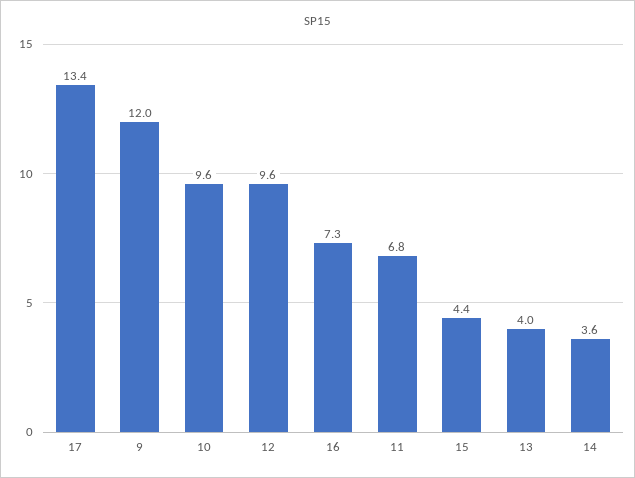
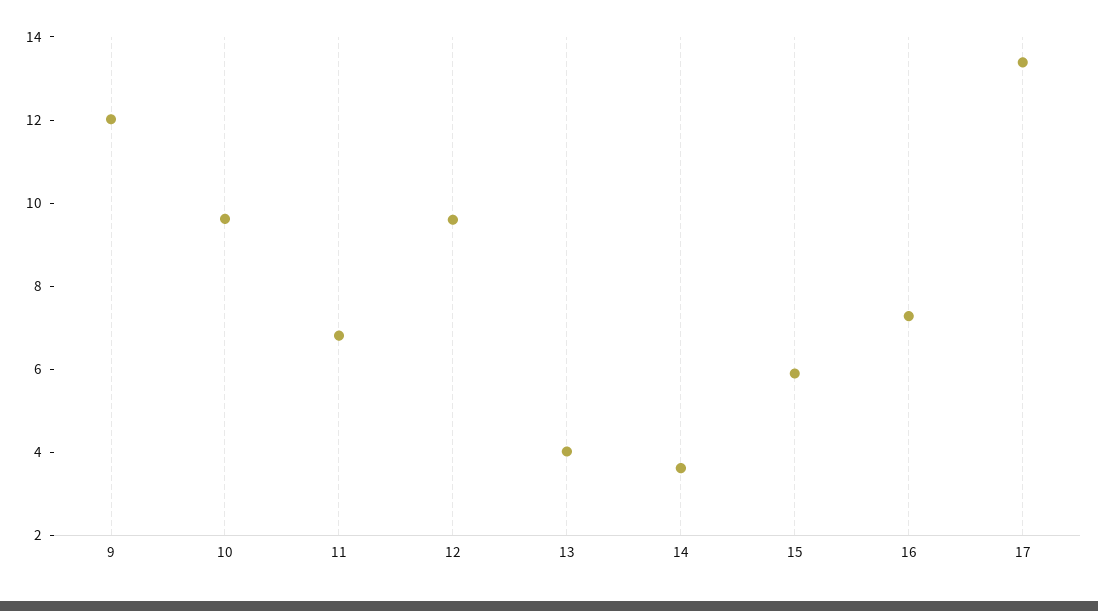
15: 4.4 -> 6

